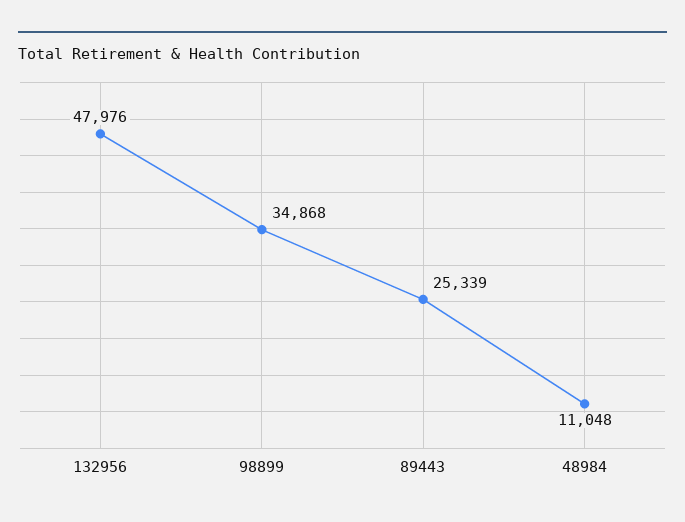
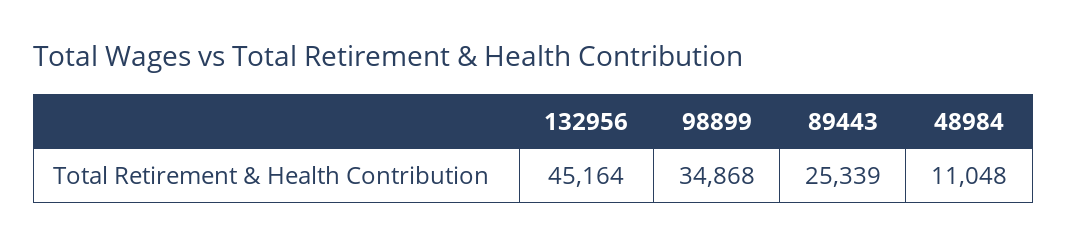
132956: 47976 -> 45164

